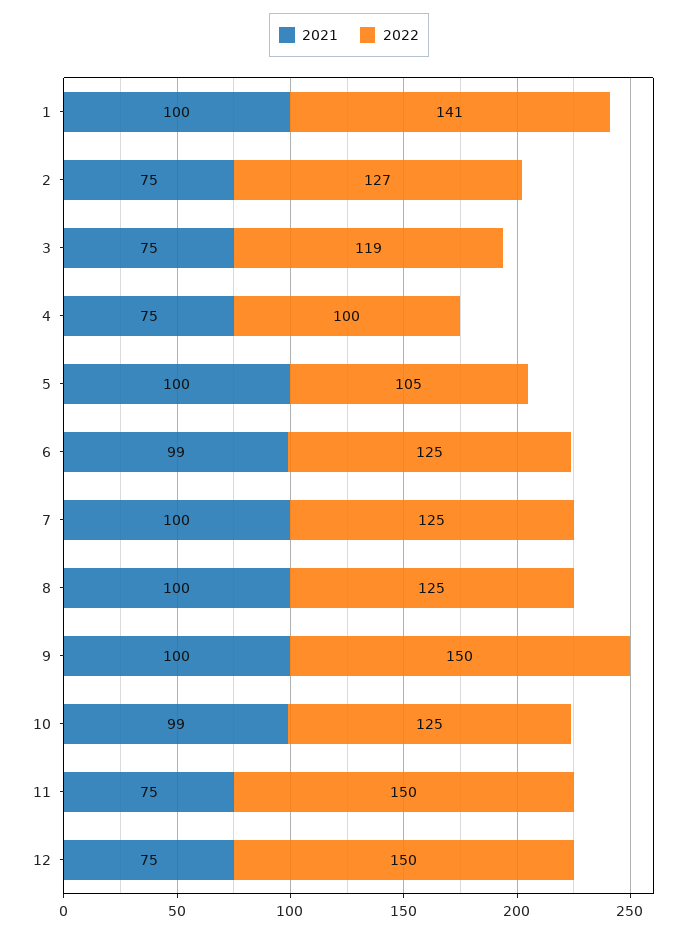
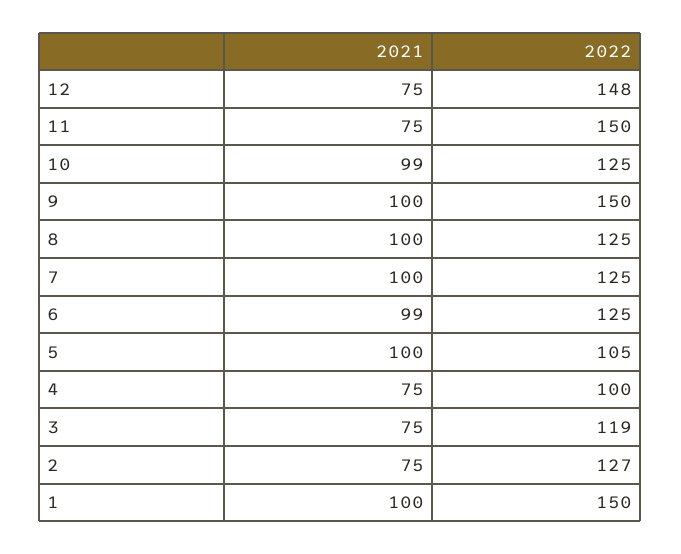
2022, 1: 141 -> 150
2022, 12: 150 -> 148

